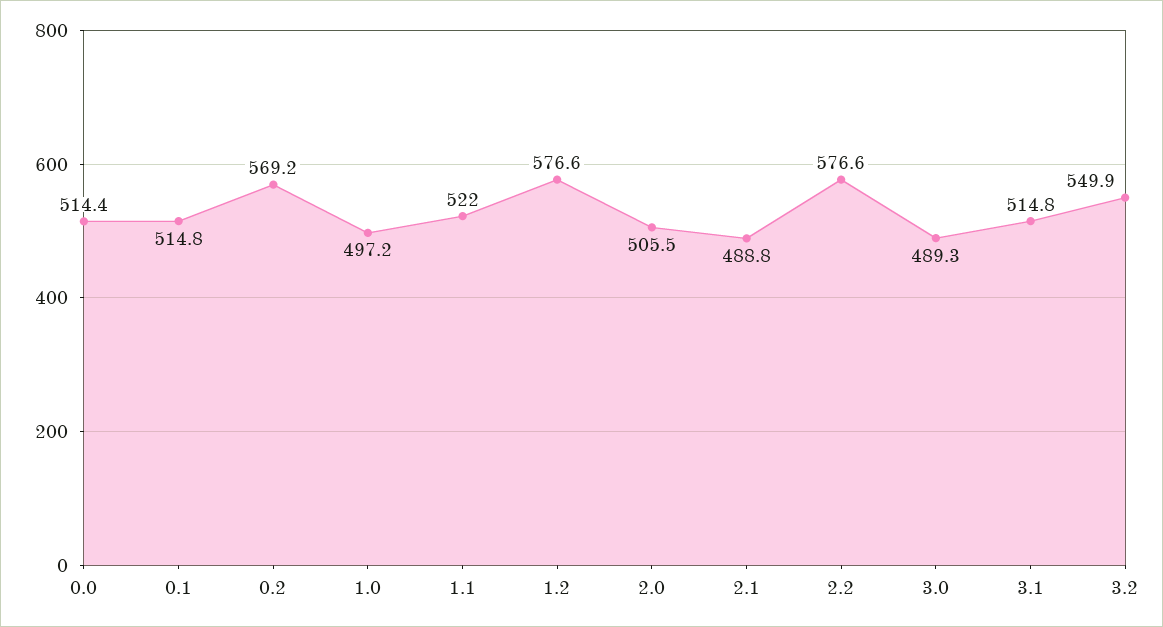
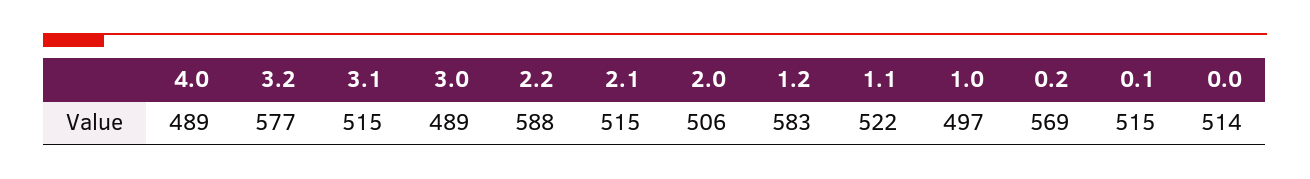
1.2: 576.6 -> 583
2.1: 488.8 -> 515
2.2: 576.6 -> 588
3.2: 549.9 -> 577
4.0: none -> 489

